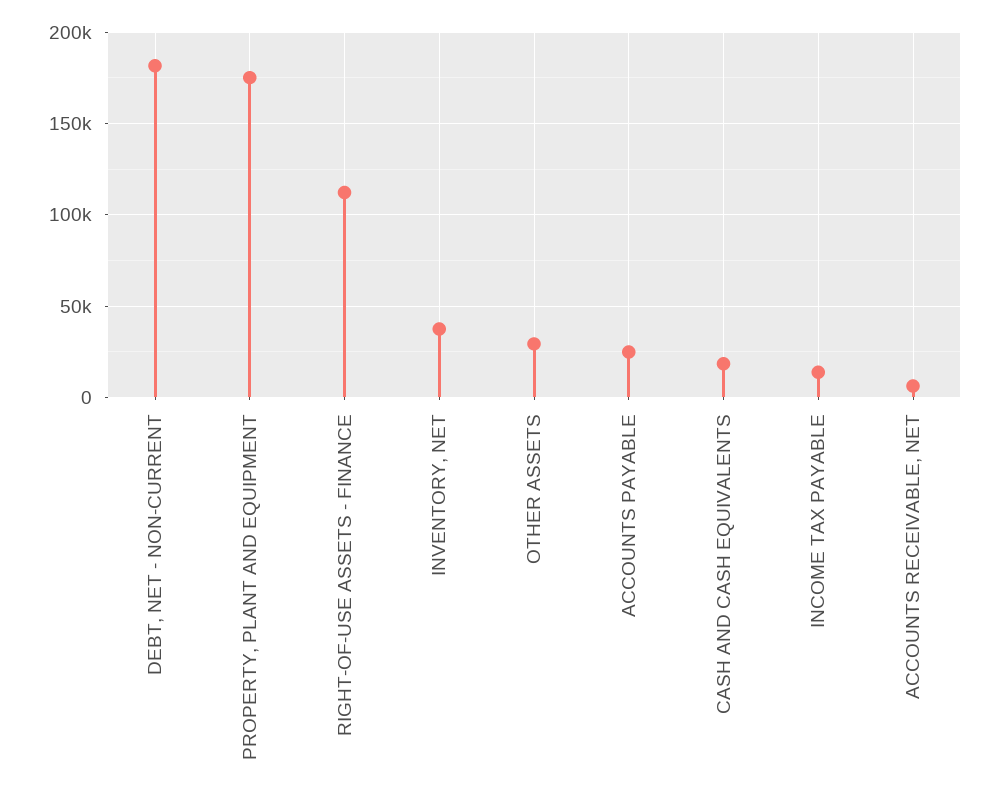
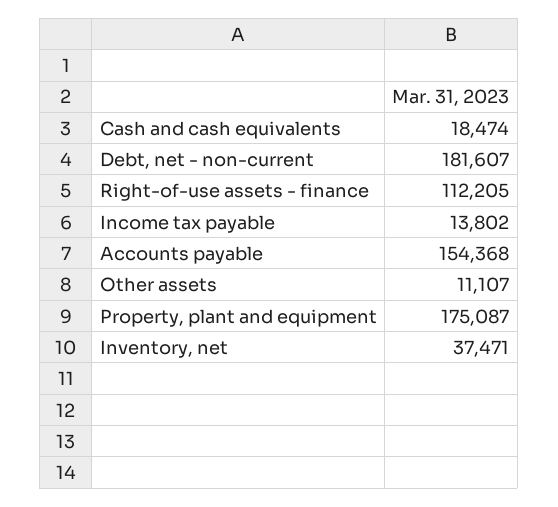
OTHER ASSETS: 30000 -> 11107
ACCOUNTS PAYABLE: 25000 -> 154368
ACCOUNTS RECEIVABLE, NET: 5000 -> none

